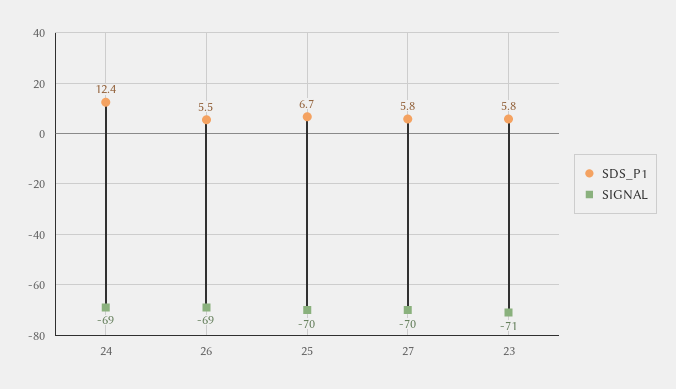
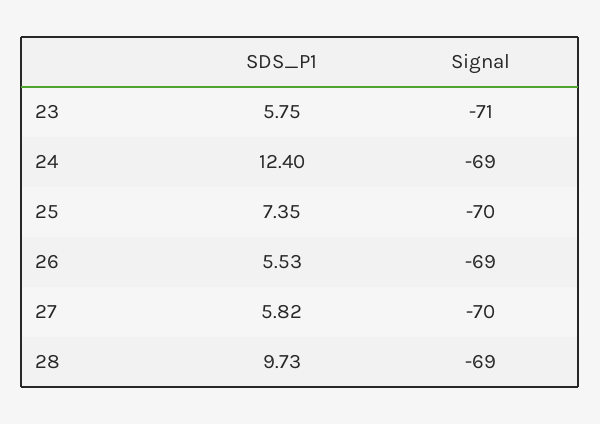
SDS_P1, 25: 6.7 -> 7.35
SDS_P1, 28: none -> 9.73
SIGNAL, 28: none -> -69

